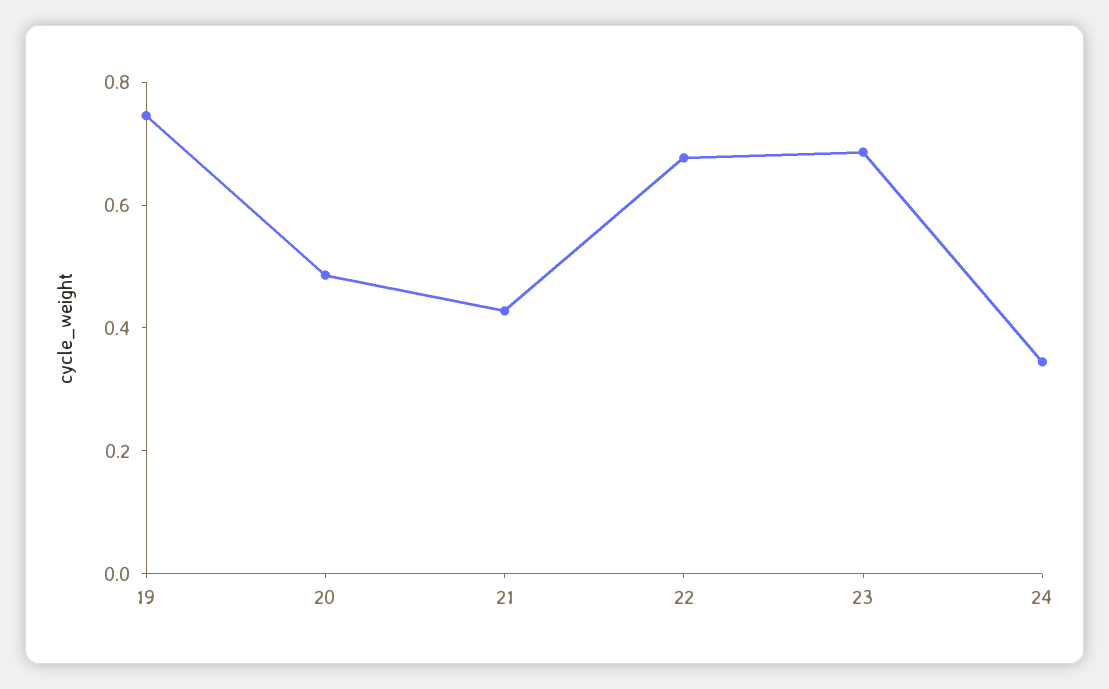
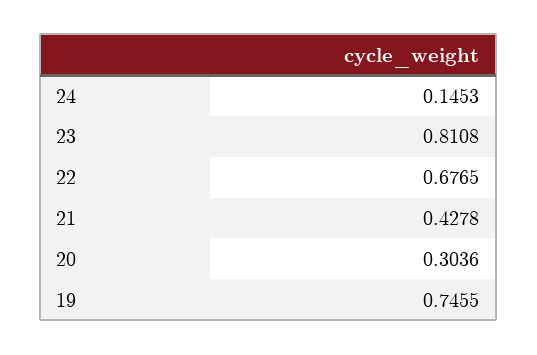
20: 0.5 -> 0.3036
23: 0.7 -> 0.8108
24: 0.35 -> 0.1453

